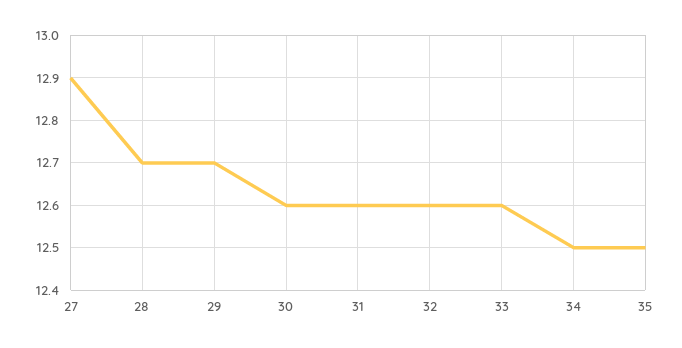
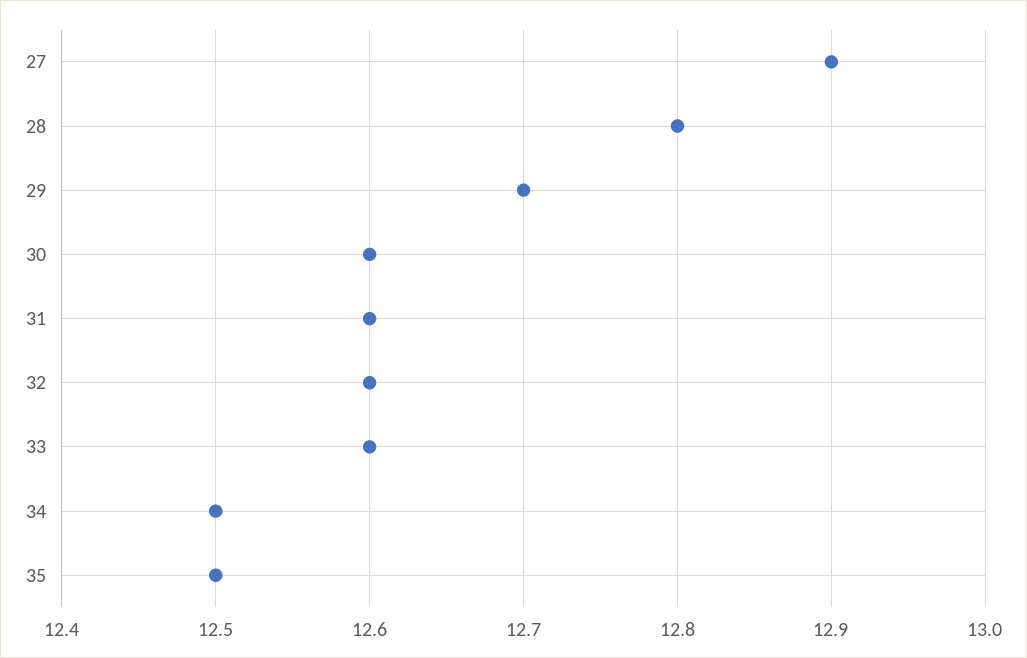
28: 12.7 -> 12.8

